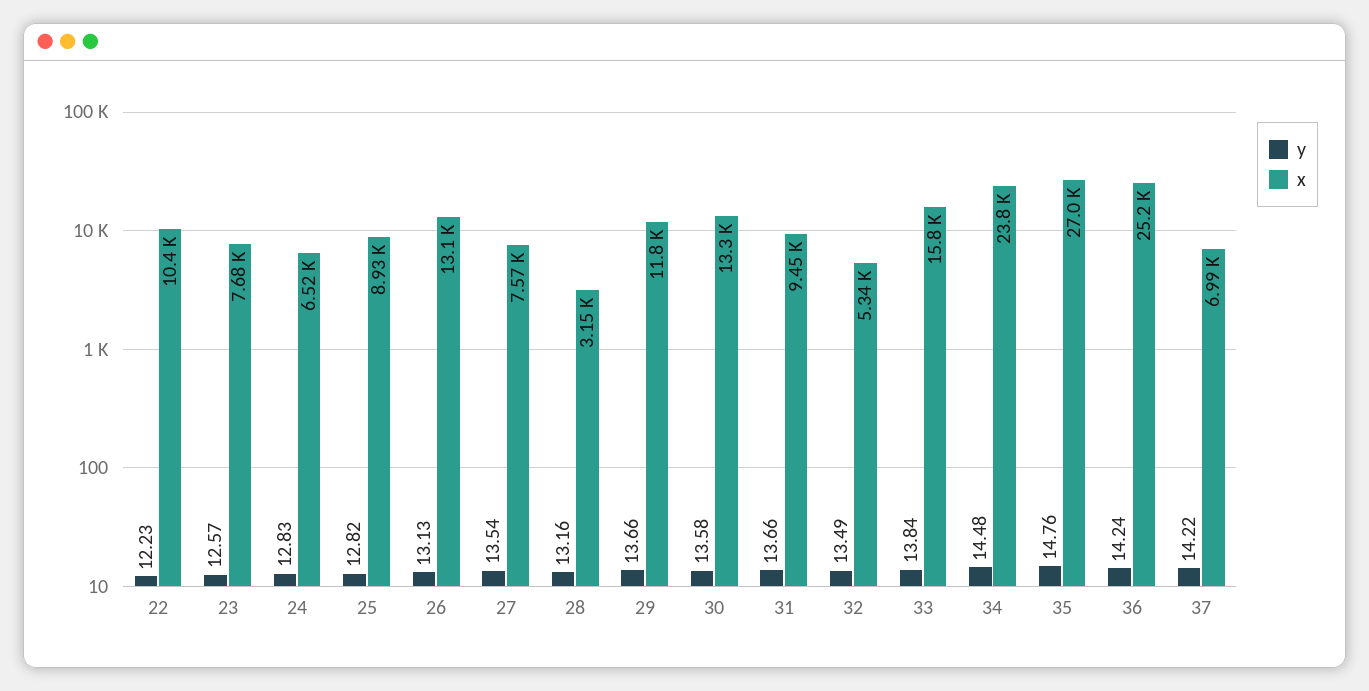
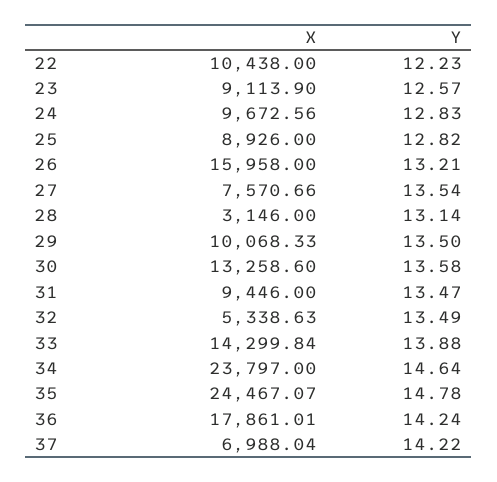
x, 23: 7680 -> 9113.9
x, 24: 6520 -> 9672.56
y, 26: 13.13 -> 13.21
x, 26: 13100 -> 15958
y, 28: 13.16 -> 13.14
y, 29: 13.66 -> 13.5
x, 29: 11800 -> 10068.33
y, 31: 13.66 -> 13.47
y, 33: 13.84 -> 13.88
x, 33: 15800 -> 14299.84
y, 34: 14.48 -> 14.64
y, 35: 14.76 -> 14.78
x, 35: 27000 -> 24467.07
x, 36: 25200 -> 17861.01

